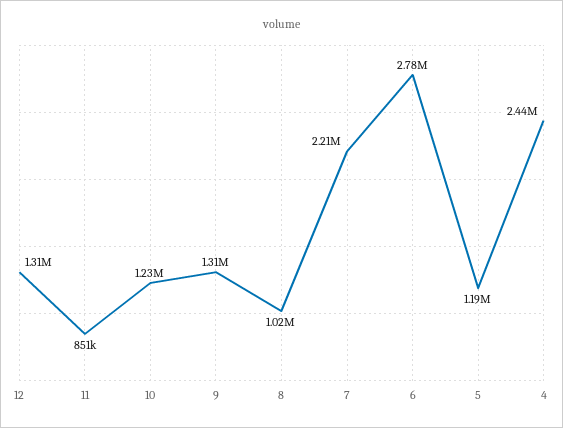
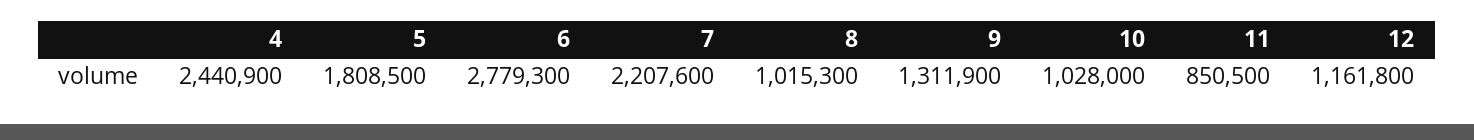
12: 1310000 -> 1161800
10: 1230000 -> 1028000
5: 1190000 -> 1808500

